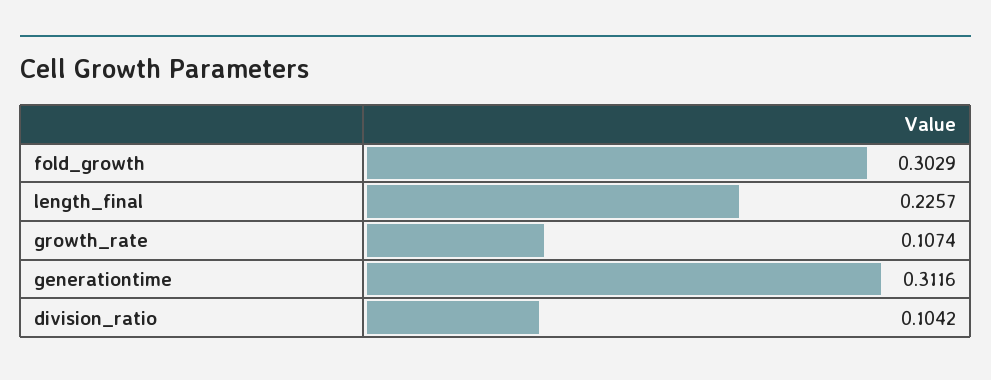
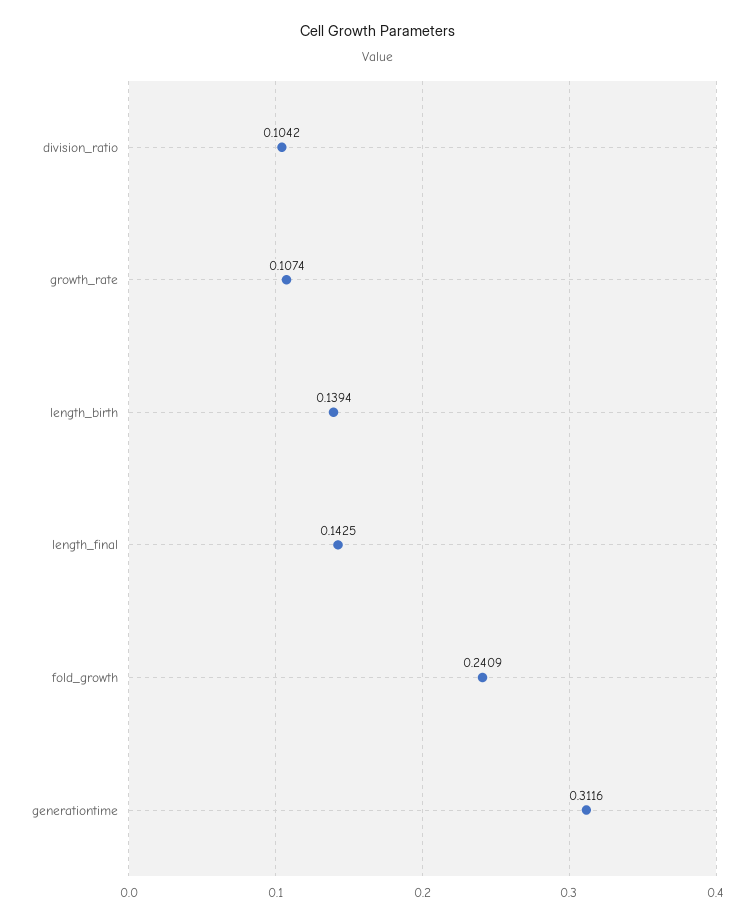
fold_growth: 0.3029 -> 0.2409
length_final: 0.2257 -> 0.1425
length_birth: none -> 0.1394

